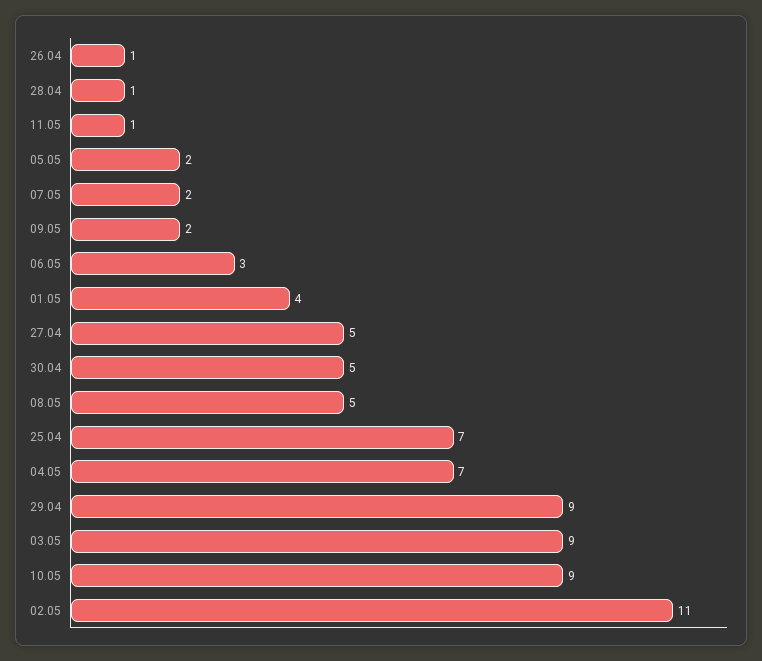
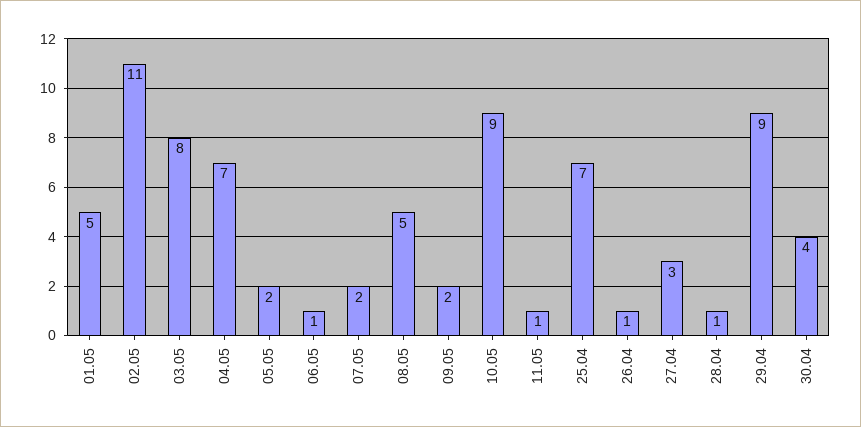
06.05: 3 -> 1
01.05: 4 -> 5
27.04: 5 -> 3
30.04: 5 -> 4
03.05: 9 -> 8

